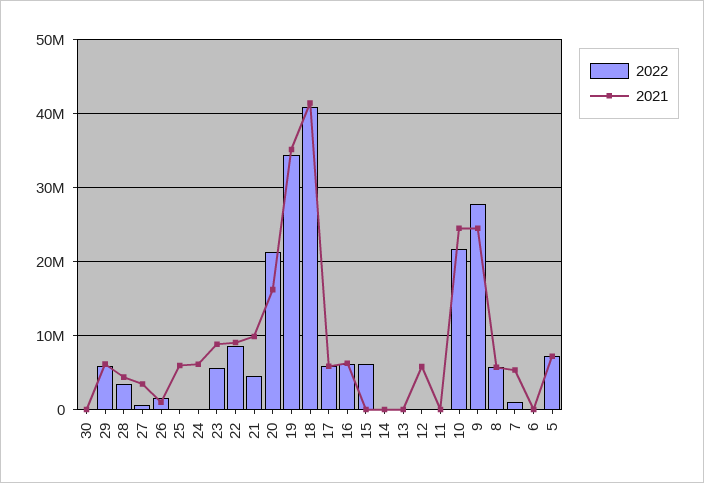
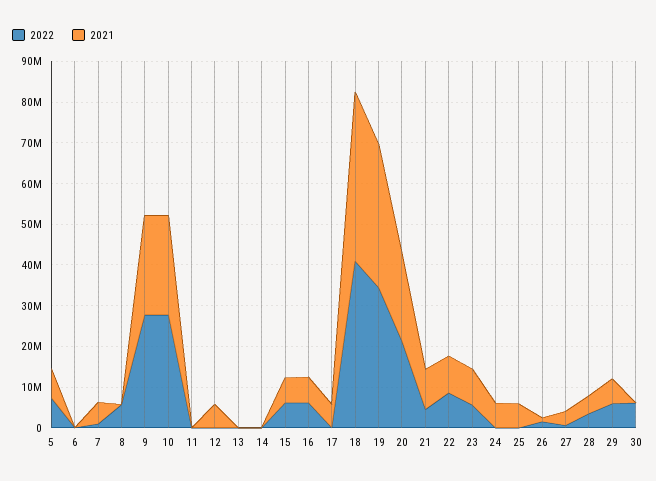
2022, 30: 0 -> 6000000
2021, 20: 16000000 -> 22000000
2022, 17: 6000000 -> 0
2021, 15: 0 -> 6000000
2022, 10: 22000000 -> 28000000
2021, 8: 6000000 -> 0

